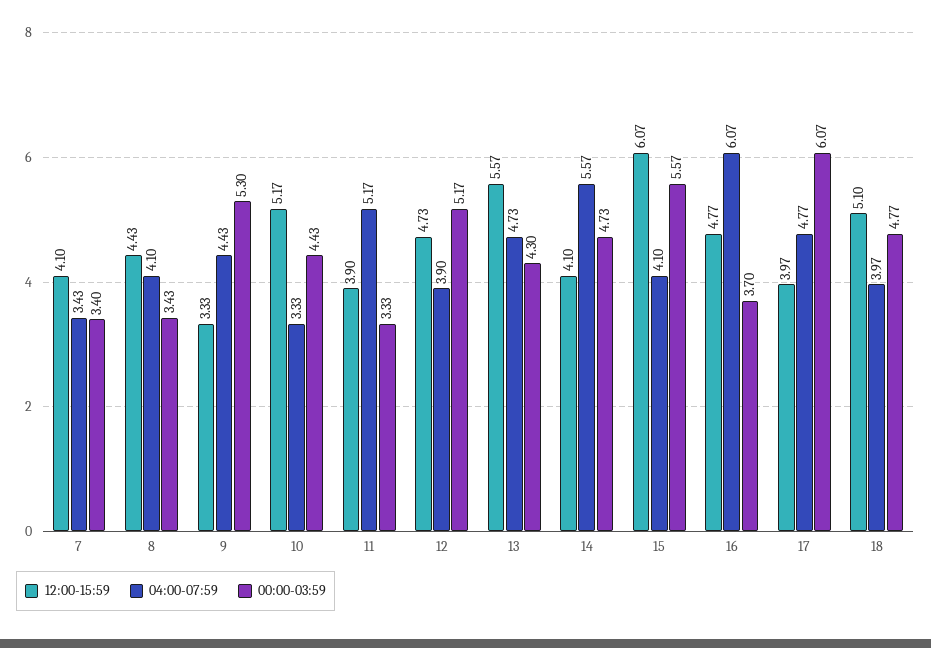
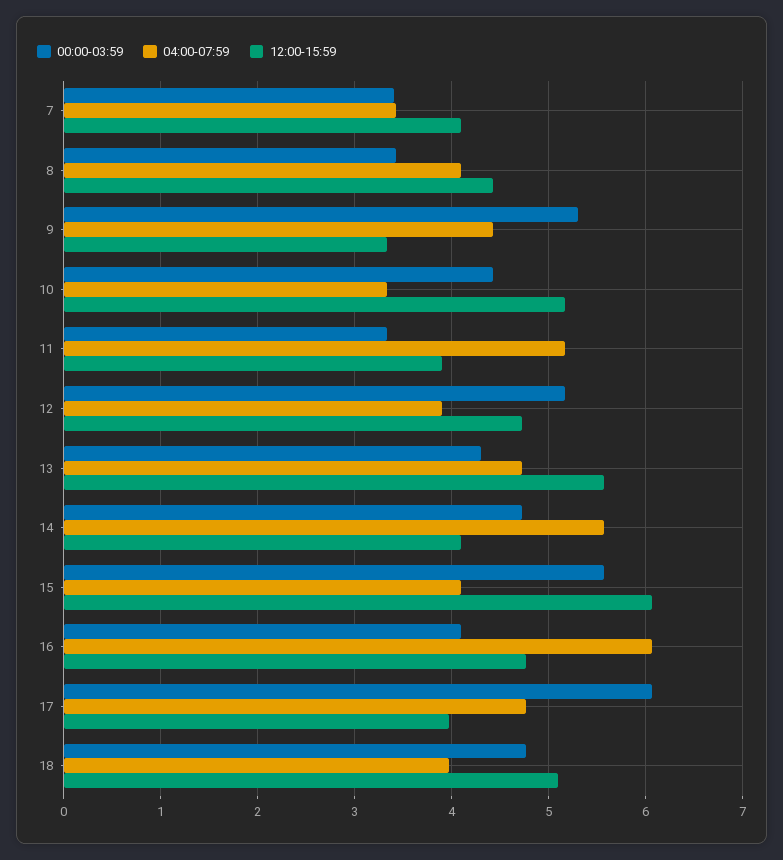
00:00-03:59, 16: 3.7 -> 4.1

